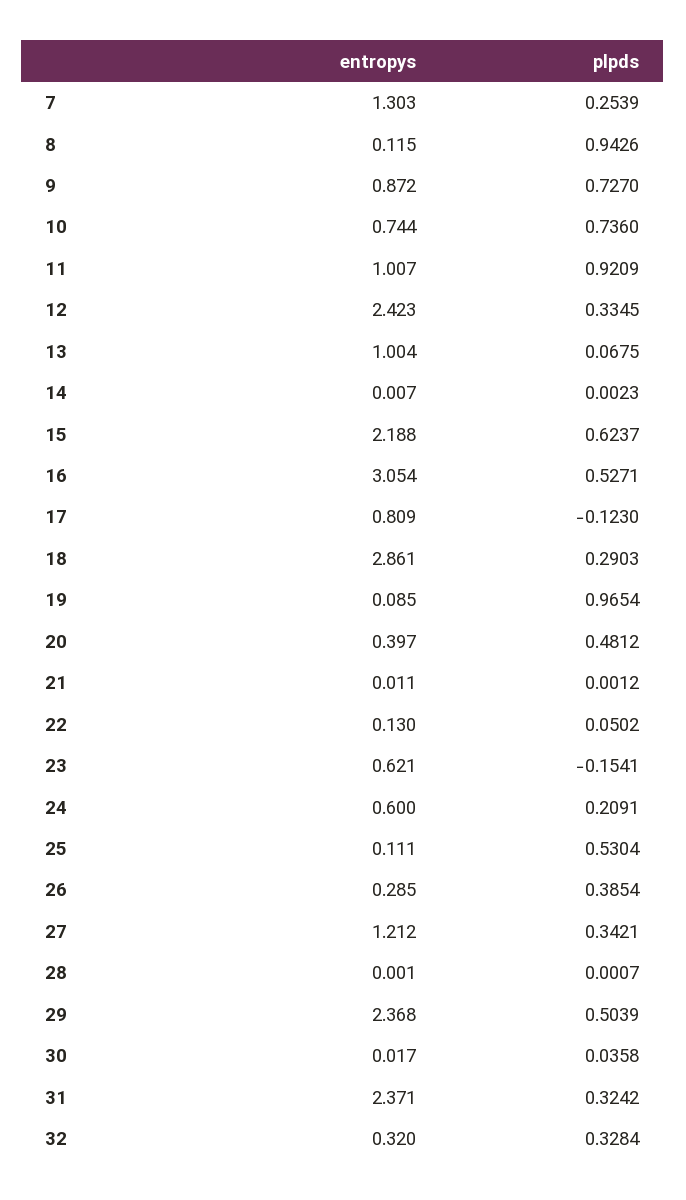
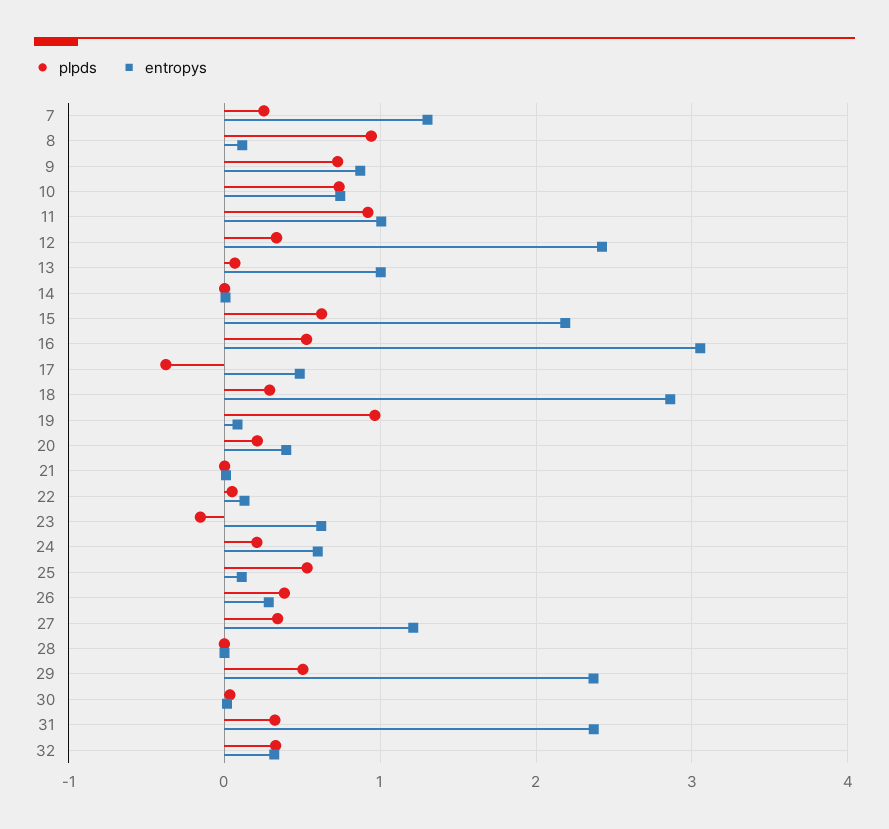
entropys, 17: 0.809 -> 0.5
plpds, 17: -0.123 -> -0.4
plpds, 20: 0.4812 -> 0.2

